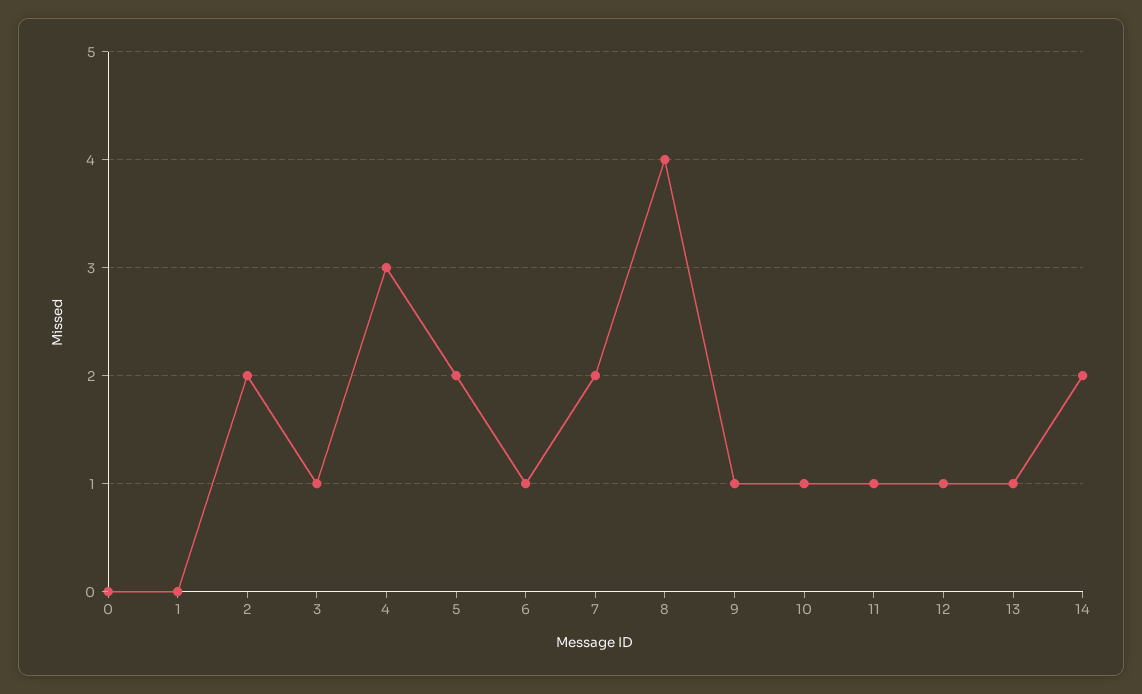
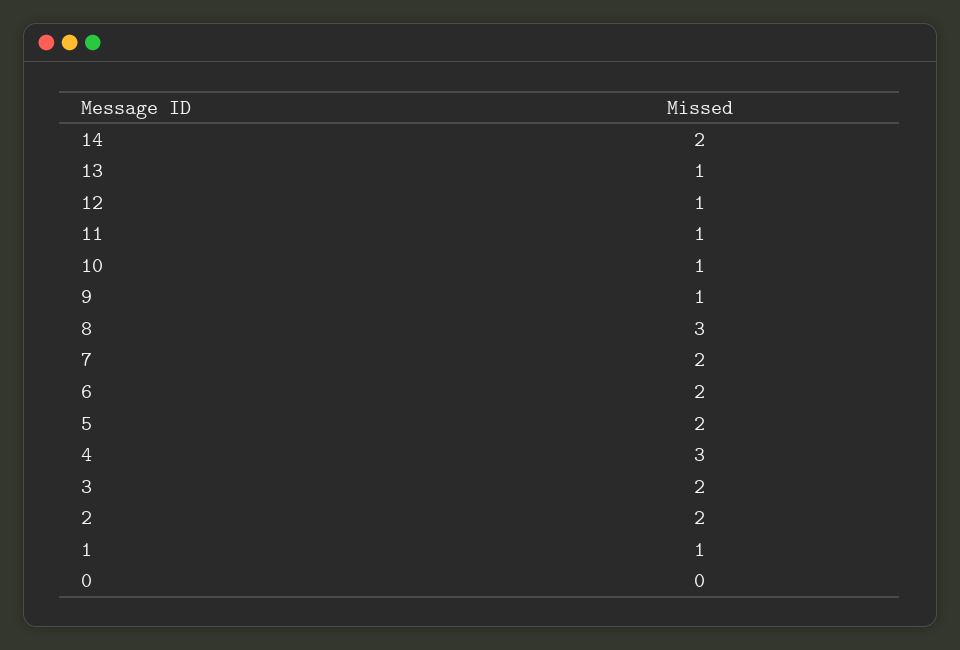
1: 0 -> 1
3: 1 -> 2
6: 1 -> 2
8: 4 -> 3

